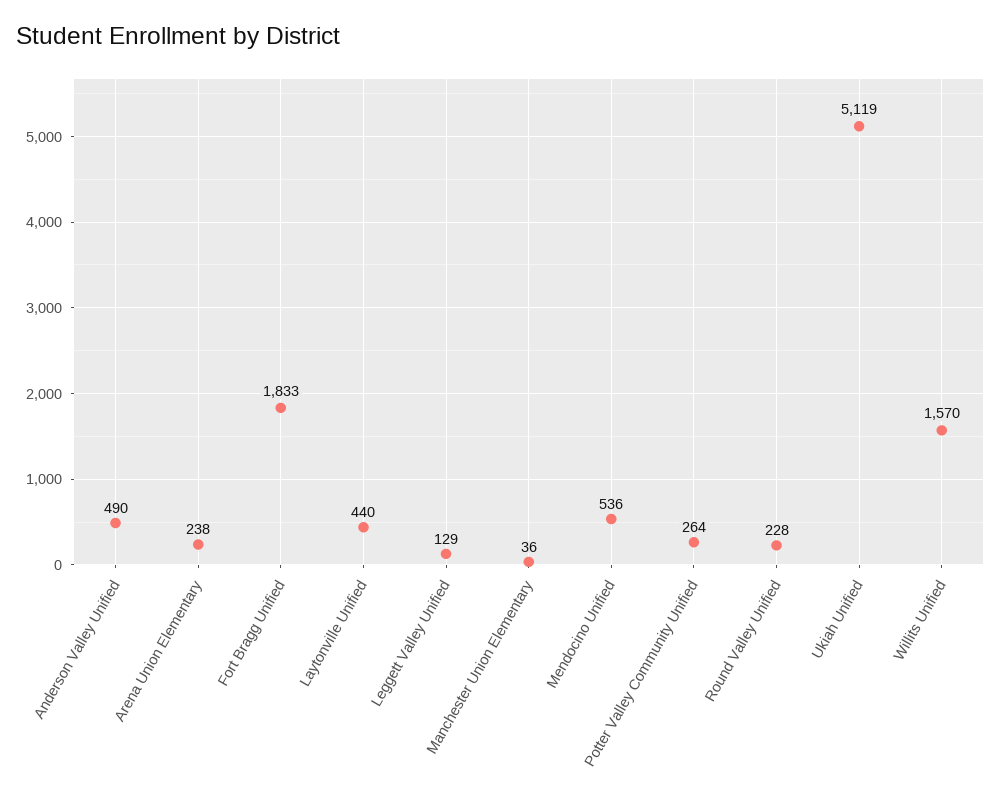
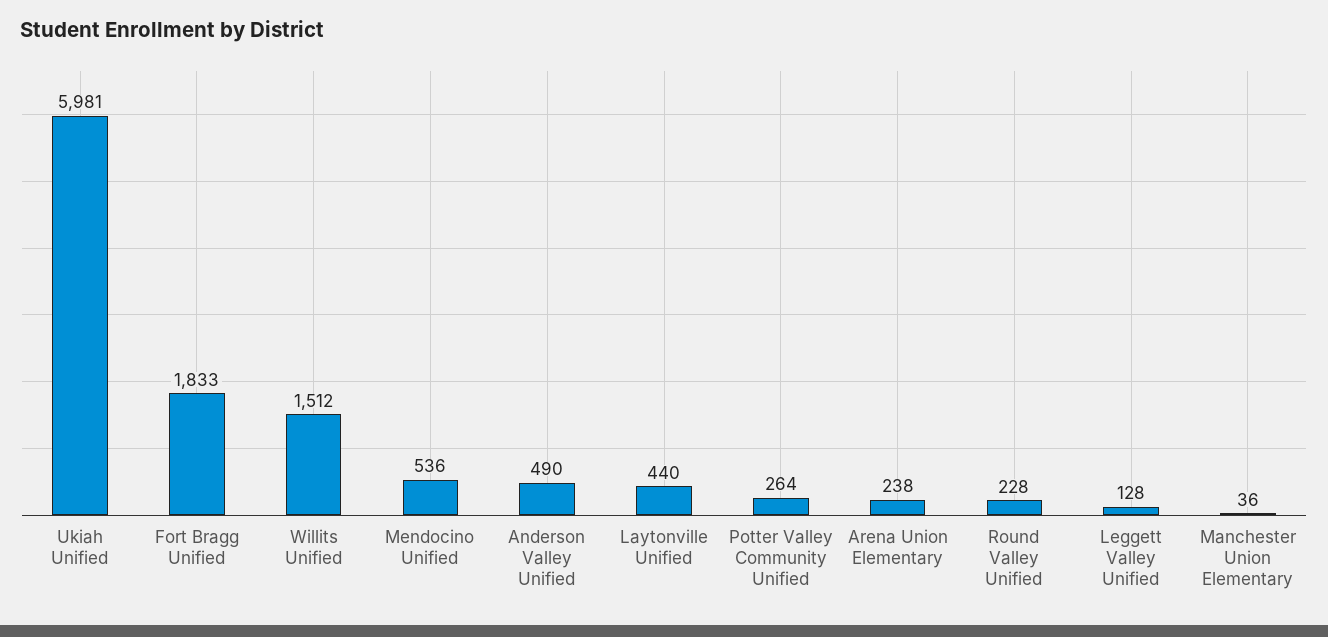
Leggett Valley Unified: 129 -> 128
Ukiah Unified: 5119 -> 5981
Willits Unified: 1570 -> 1512

